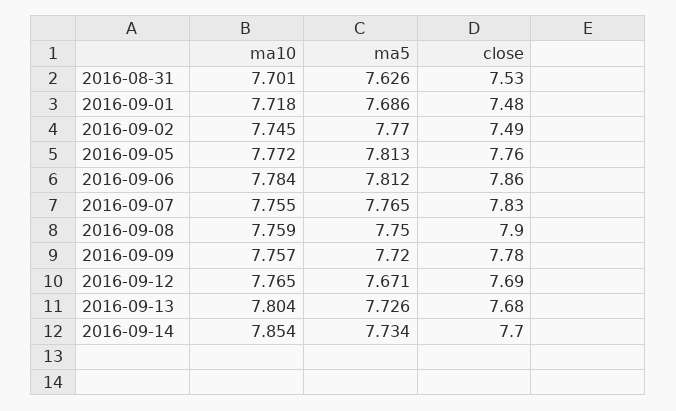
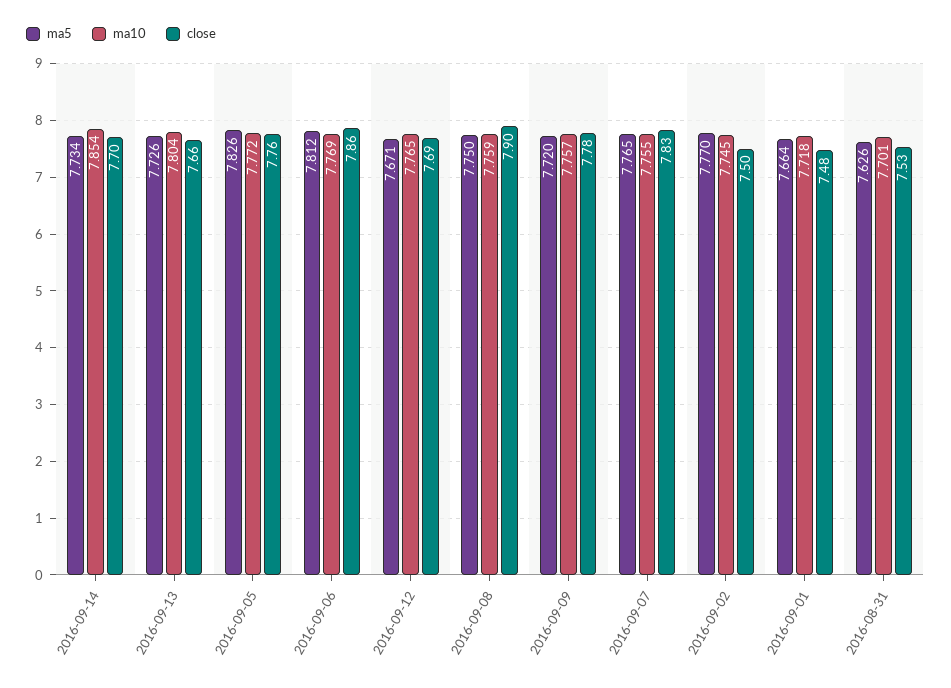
ma5, 2016-09-01: 7.686 -> 7.664
close, 2016-09-02: 7.49 -> 7.5
ma5, 2016-09-05: 7.813 -> 7.826
ma10, 2016-09-06: 7.784 -> 7.769
close, 2016-09-13: 7.68 -> 7.66

